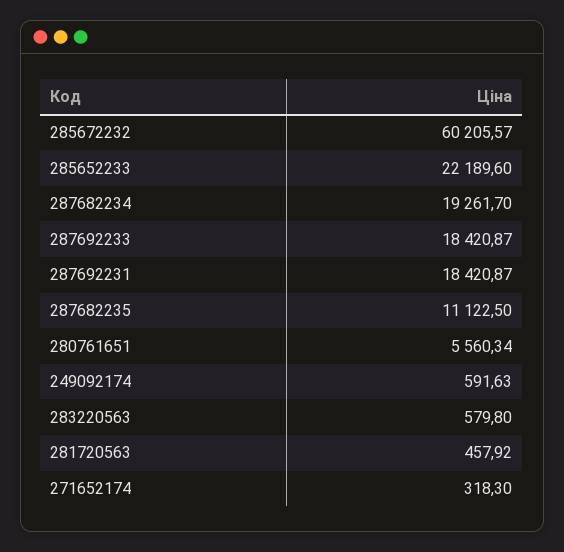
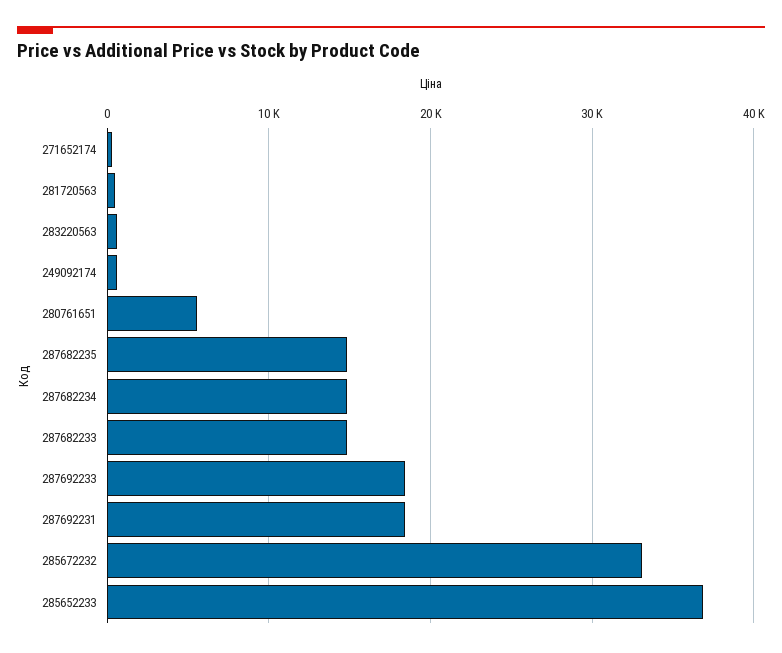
285672232: 60205.57 -> 33000
285652233: 22189.6 -> 37000
287682234: 19261.7 -> 15000
287682235: 11122.5 -> 15000
287682233: none -> 15000

